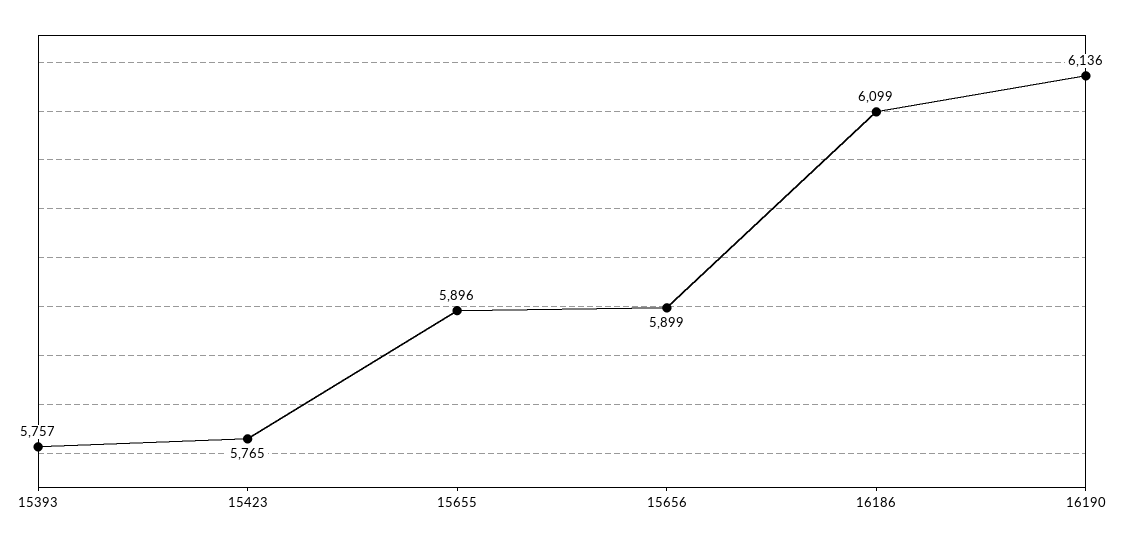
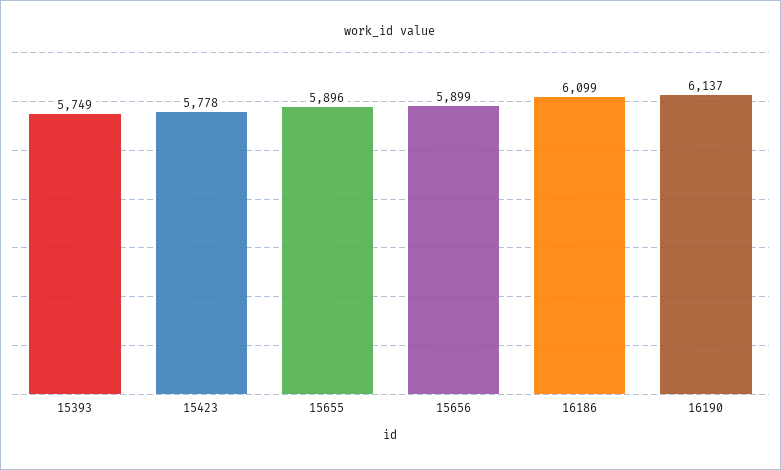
15393: 5757 -> 5749
15423: 5765 -> 5778
16190: 6136 -> 6137

